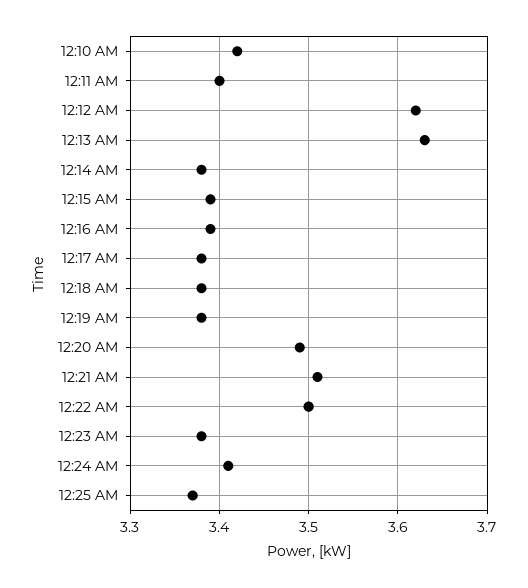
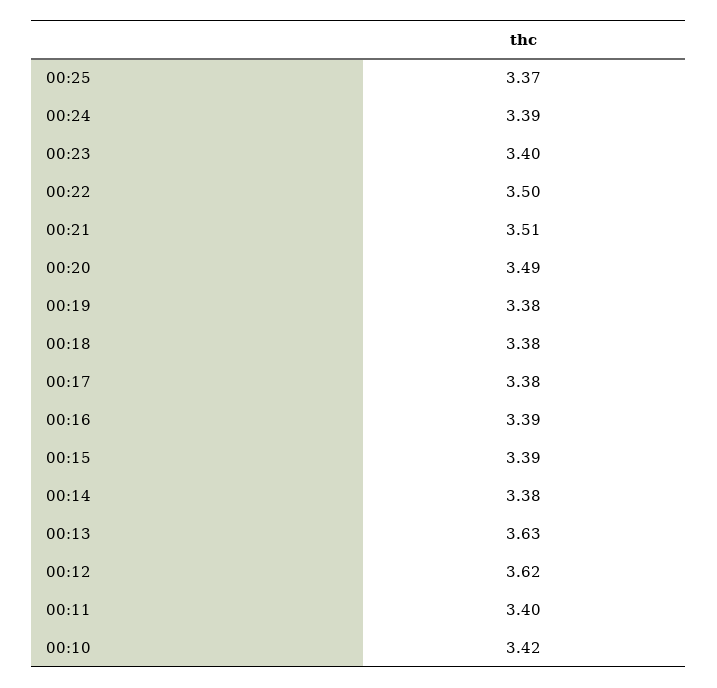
12:23 AM: 3.38 -> 3.4
12:24 AM: 3.41 -> 3.39

